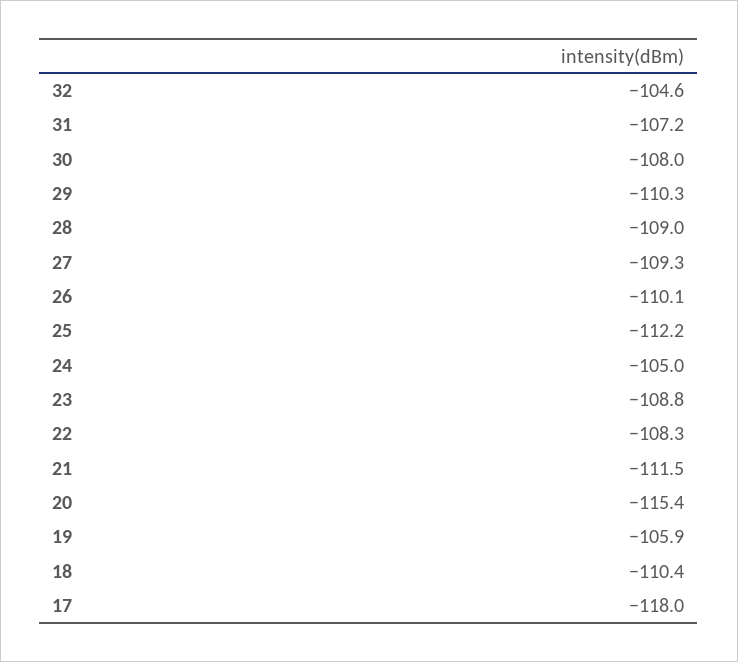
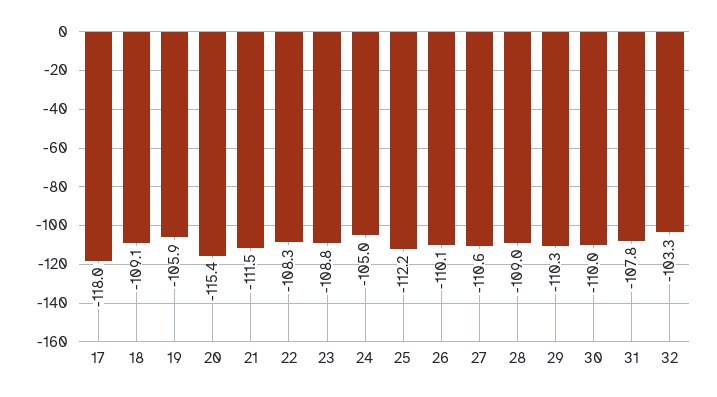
32: -104.6 -> -103.3
31: -107.2 -> -107.8
30: -108 -> -110
27: -109.3 -> -110.6
18: -110.4 -> -109.1

